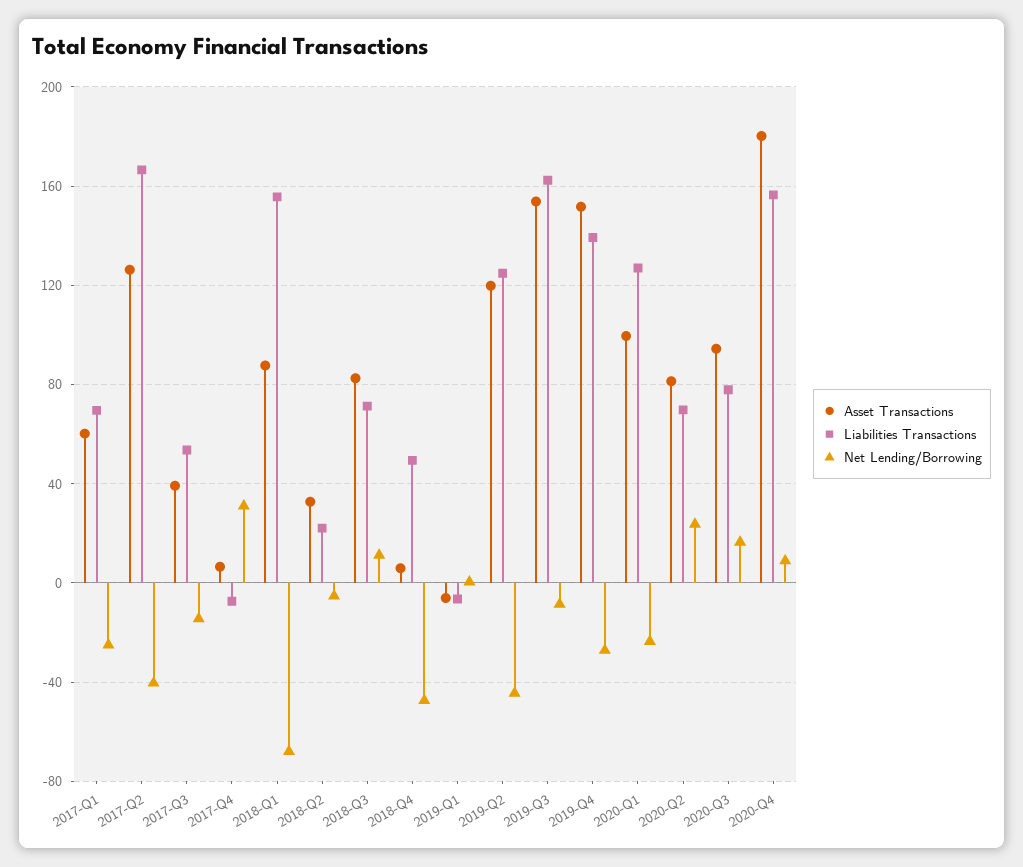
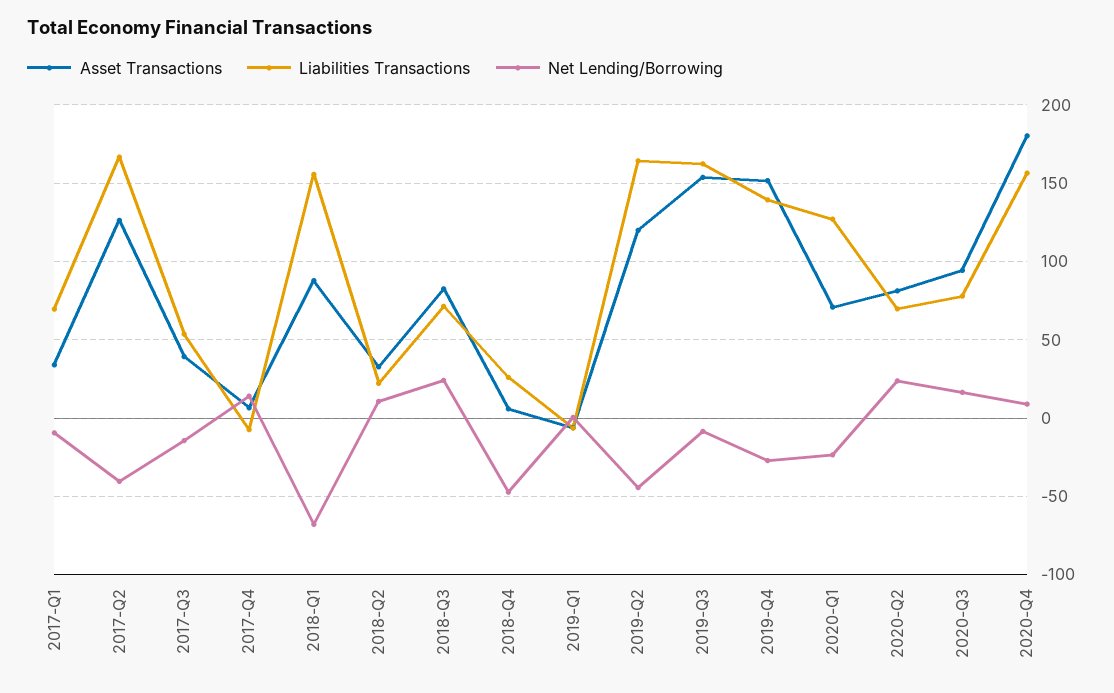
Asset Transactions, 2017-Q1: 60 -> 35
Net Lending/Borrowing, 2017-Q1: -25 -> -10
Net Lending/Borrowing, 2017-Q4: 30 -> 15
Net Lending/Borrowing, 2018-Q2: -5 -> 10
Net Lending/Borrowing, 2018-Q3: 10 -> 25
Liabilities Transactions, 2018-Q4: 50 -> 25
Liabilities Transactions, 2019-Q2: 125 -> 165
Asset Transactions, 2020-Q1: 100 -> 70

